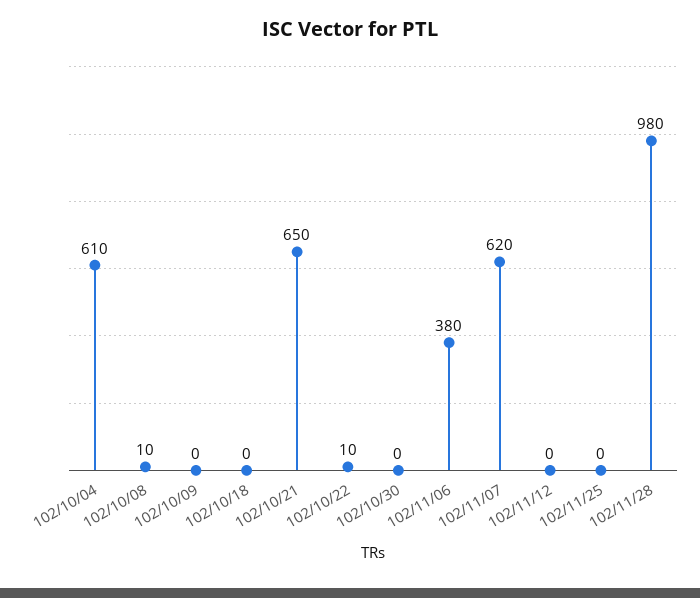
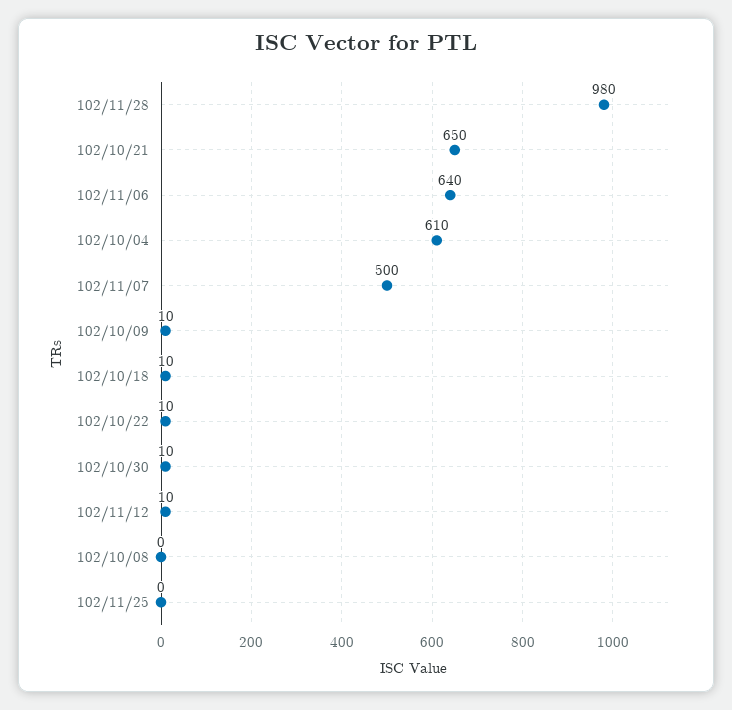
102/10/08: 10 -> 0
102/10/09: 0 -> 10
102/10/18: 0 -> 10
102/10/30: 0 -> 10
102/11/06: 380 -> 640
102/11/07: 620 -> 500
102/11/12: 0 -> 10

